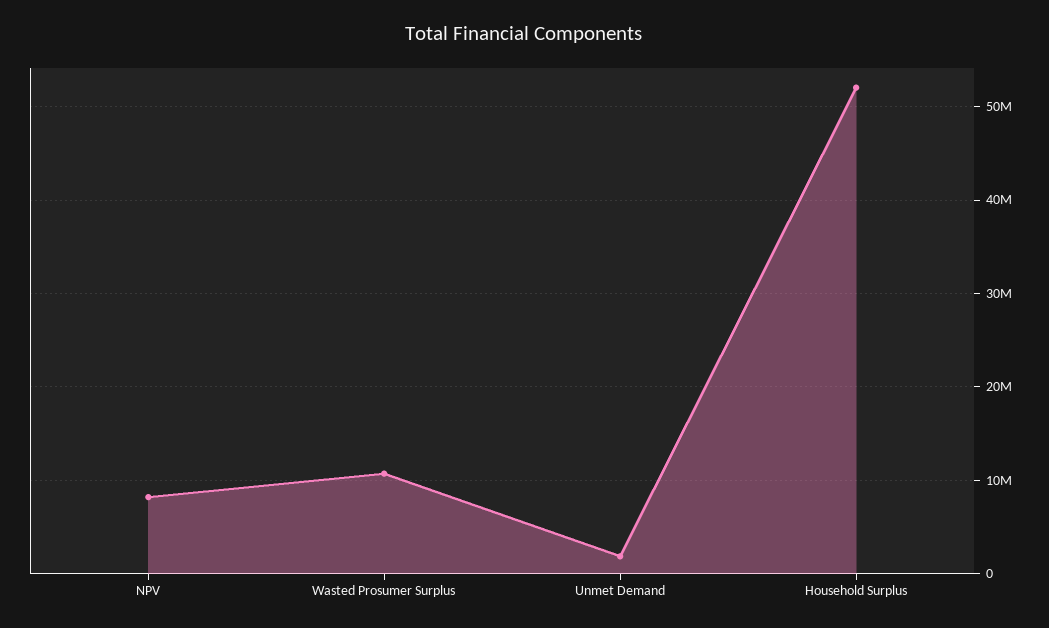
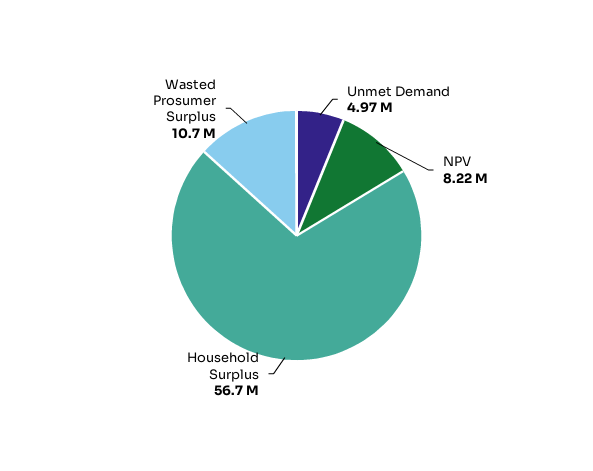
Unmet Demand: 2000000 -> 4970000
Household Surplus: 52000000 -> 56700000

